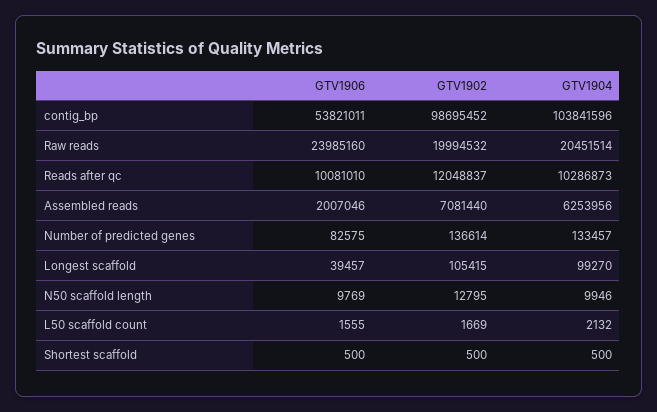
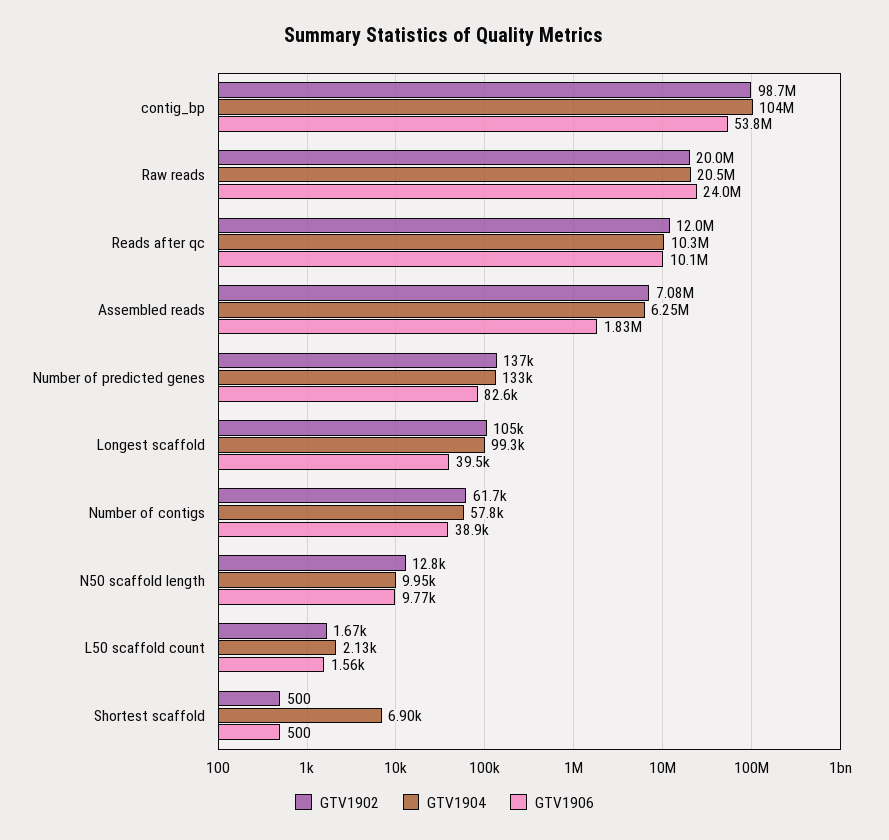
GTV1906, Assembled reads: 2007046 -> 1830000
GTV1904, Shortest scaffold: 500 -> 6900
GTV1902, Number of contigs: none -> 61700
GTV1904, Number of contigs: none -> 57800
GTV1906, Number of contigs: none -> 38900

